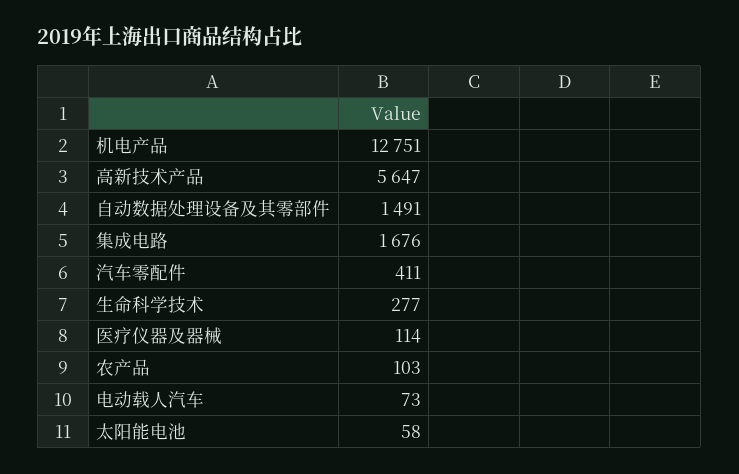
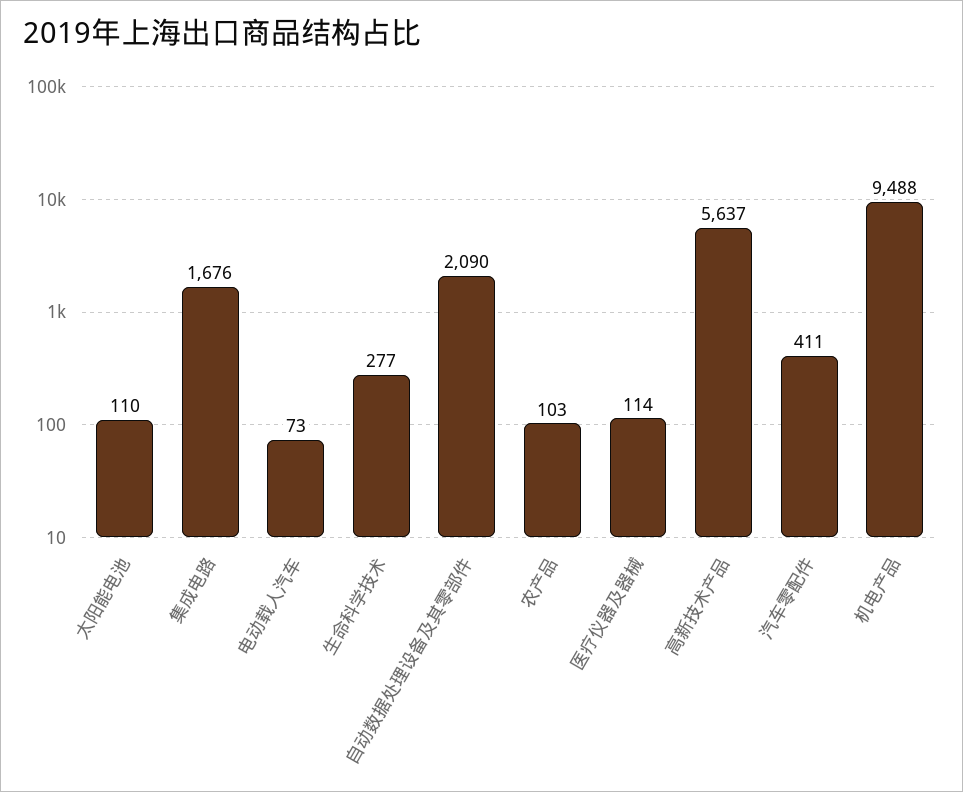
机电产品: 12751 -> 9488
高新技术产品: 5647 -> 5637
自动数据处理设备及其零部件: 1491 -> 2090
太阳能电池: 58 -> 110

